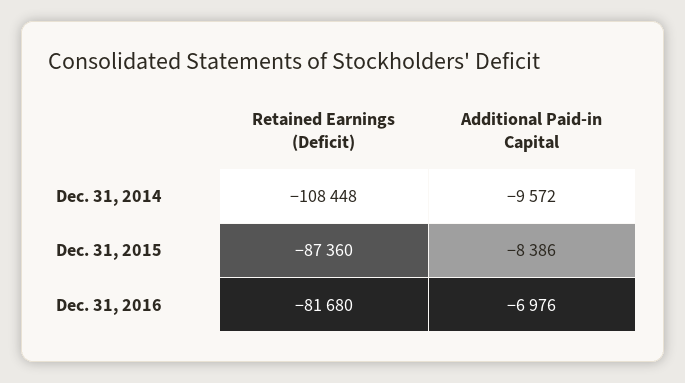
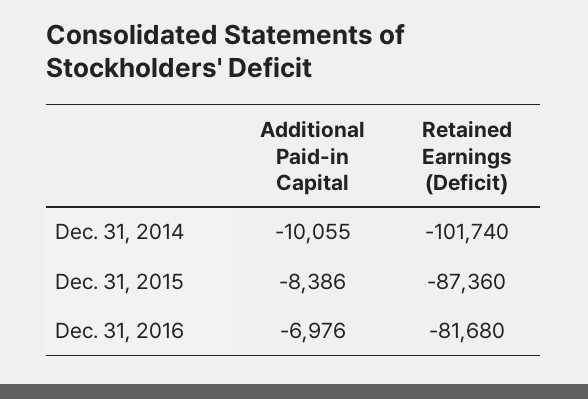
Retained Earnings (Deficit), Dec. 31, 2014: -108448 -> -101740
Additional Paid-in Capital, Dec. 31, 2014: -9572 -> -10055

